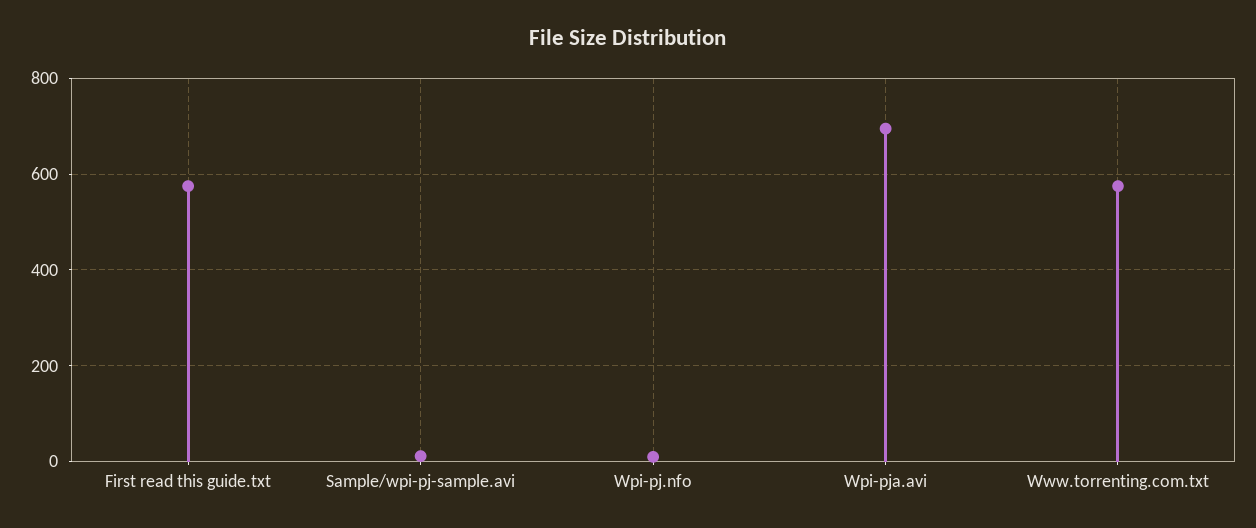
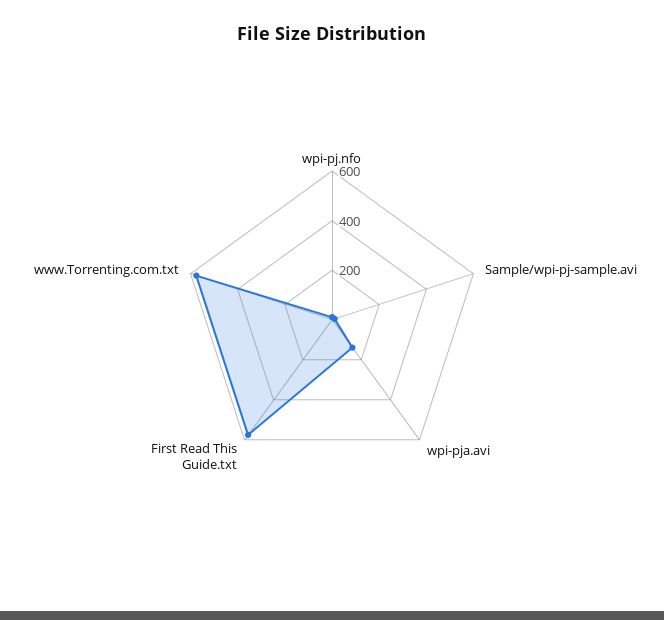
Wpi-pja.avi: 700 -> 150

